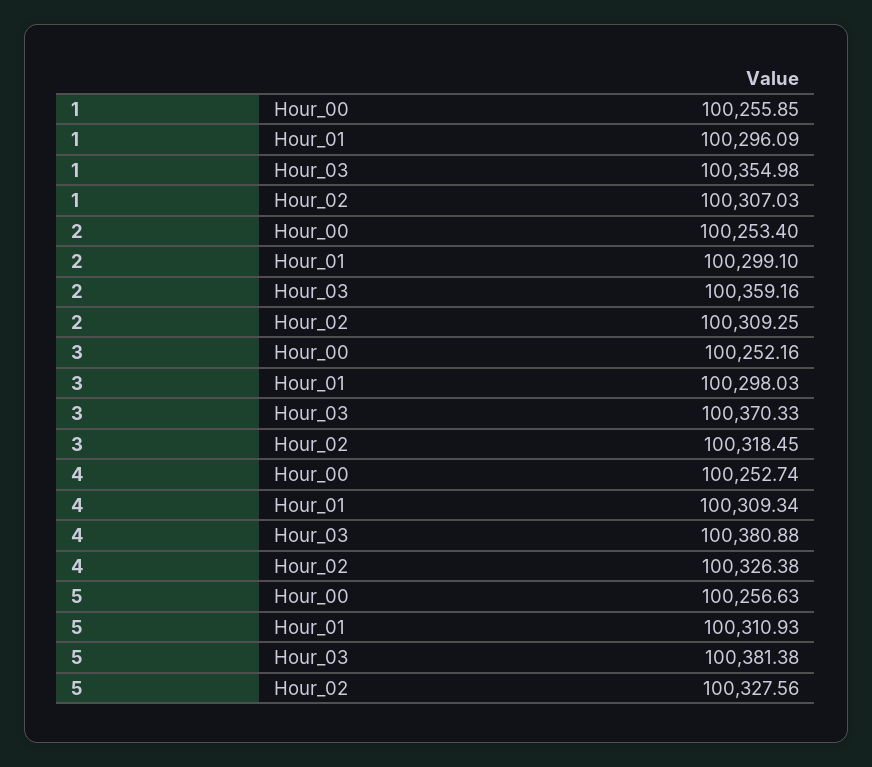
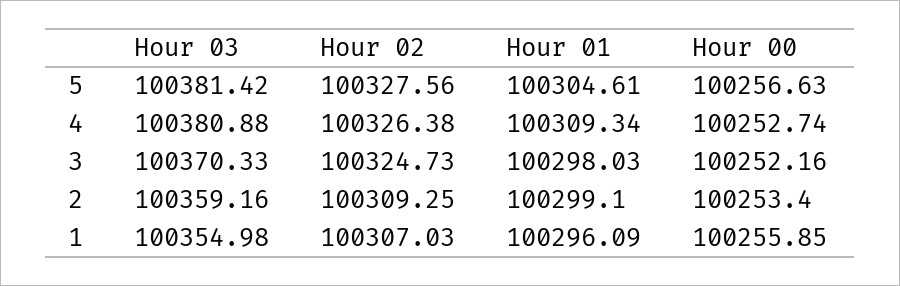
3, Hour_02: 100318.45 -> 100324.73
5, Hour_01: 100310.93 -> 100304.61
5, Hour_03: 100381.38 -> 100381.42

